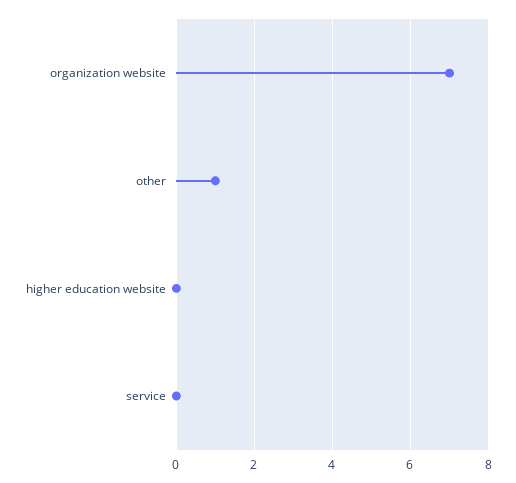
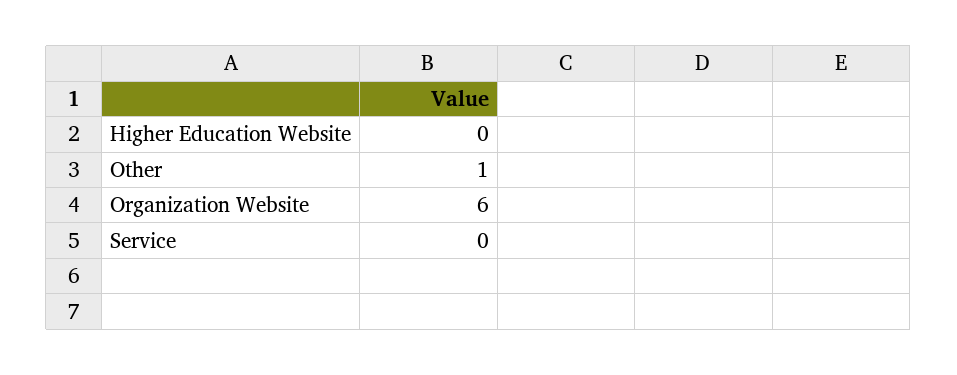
organization website: 7 -> 6

